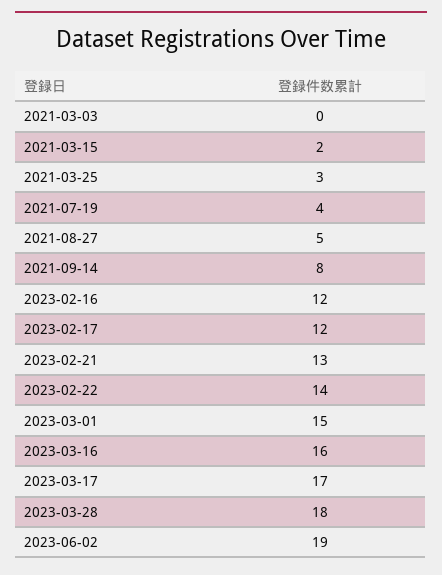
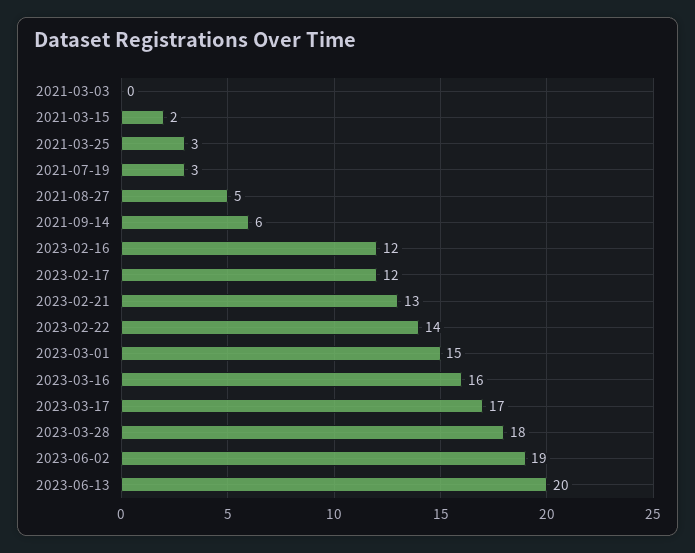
2021-07-19: 4 -> 3
2021-09-14: 8 -> 6
2023-06-13: none -> 20

